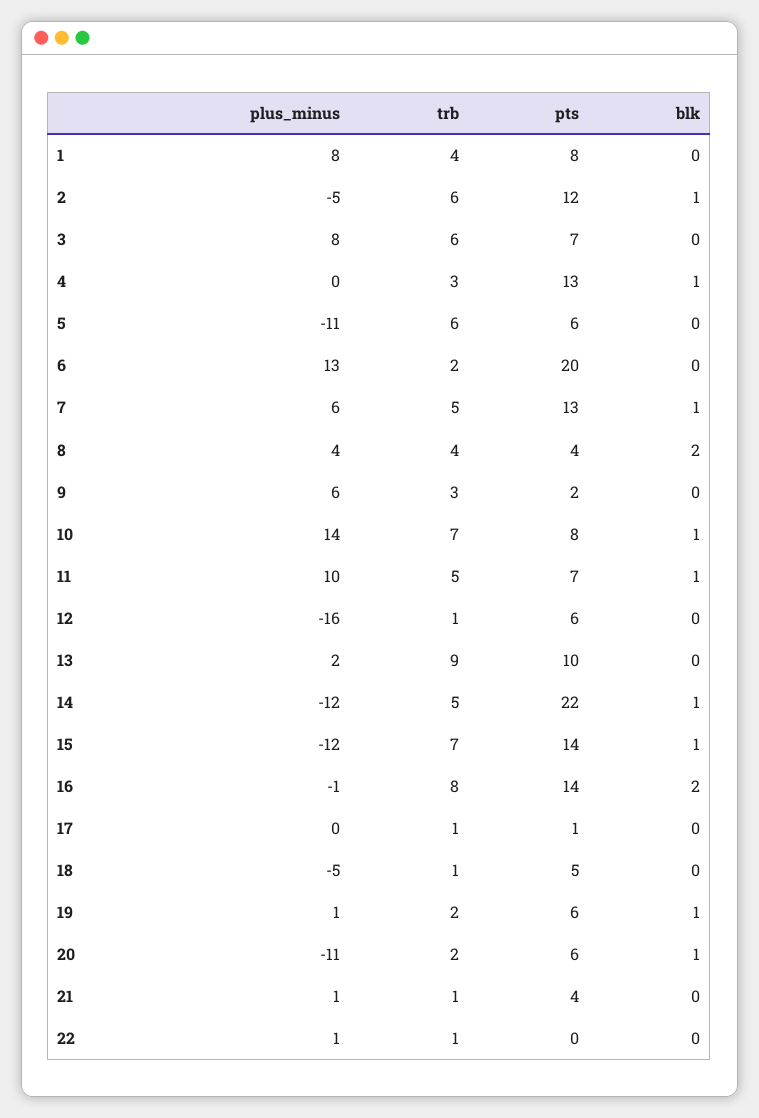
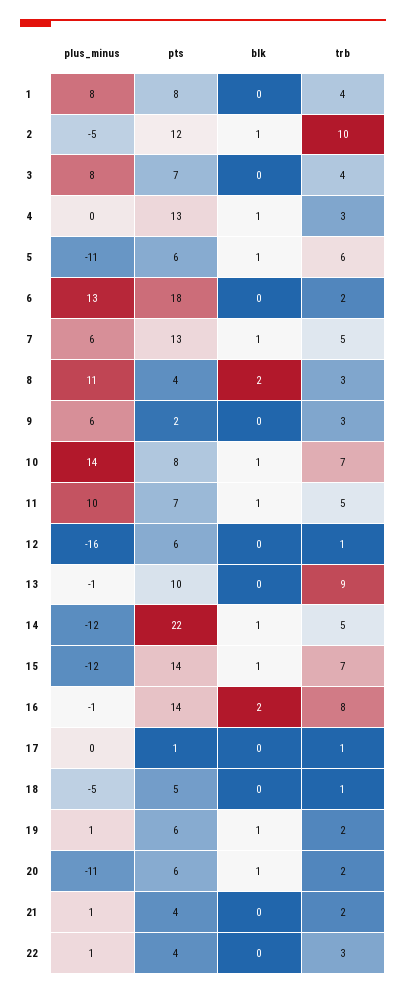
trb, 2: 6 -> 10
trb, 3: 6 -> 4
blk, 5: 0 -> 1
pts, 6: 20 -> 18
plus_minus, 8: 4 -> 11
trb, 8: 4 -> 3
plus_minus, 13: 2 -> -1
trb, 21: 1 -> 2
trb, 22: 1 -> 3
pts, 22: 0 -> 4

